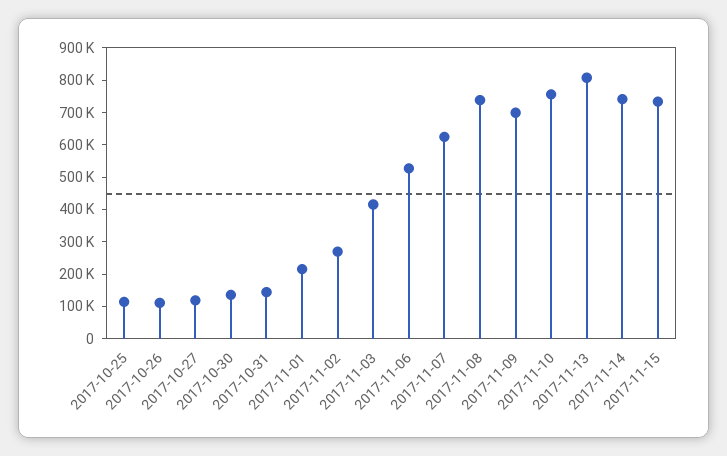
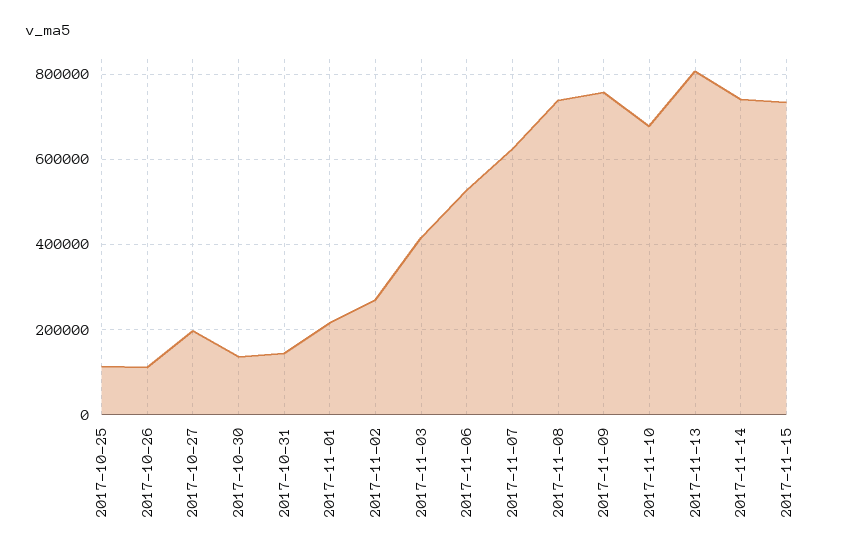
2017-10-27: 125000 -> 200000
2017-11-09: 700000 -> 760000
2017-11-10: 750000 -> 680000

